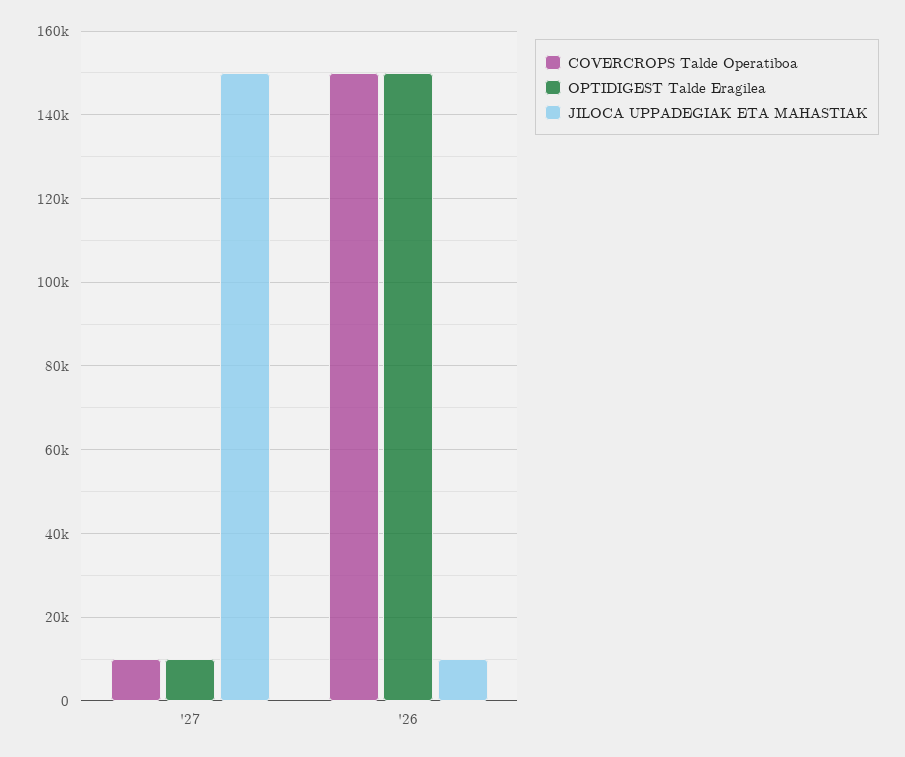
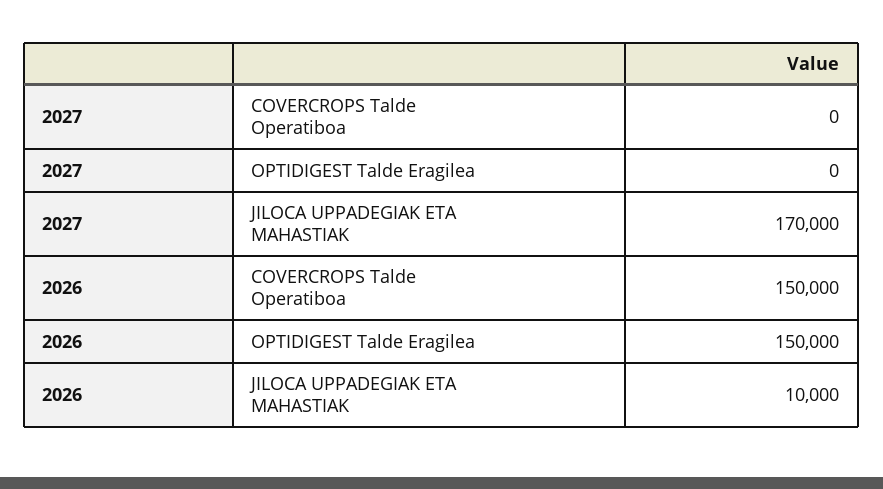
COVERCROPS Talde Operatiboa, '27: 10000 -> 0
OPTIDIGEST Talde Eragilea, '27: 10000 -> 0
JILOCA UPPADEGIAK ETA MAHASTIAK, '27: 150000 -> 170000

